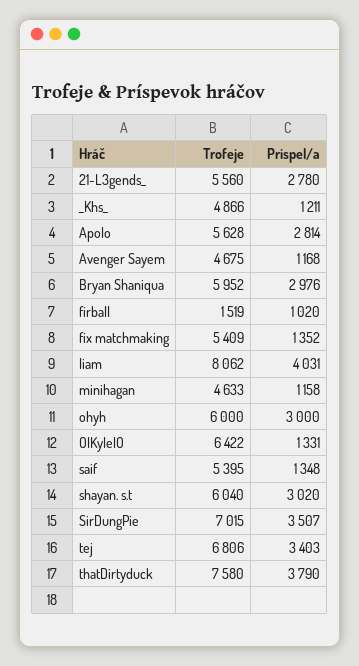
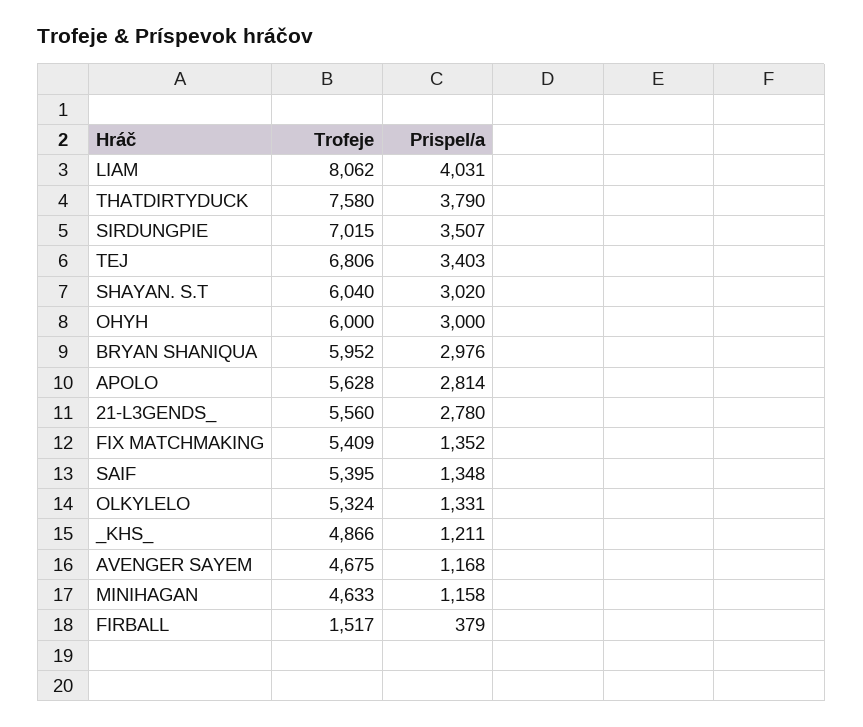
Trofeje, firball: 1519 -> 1517
Prispel/a, firball: 1020 -> 379
Trofeje, OlKylelO: 6422 -> 5324

